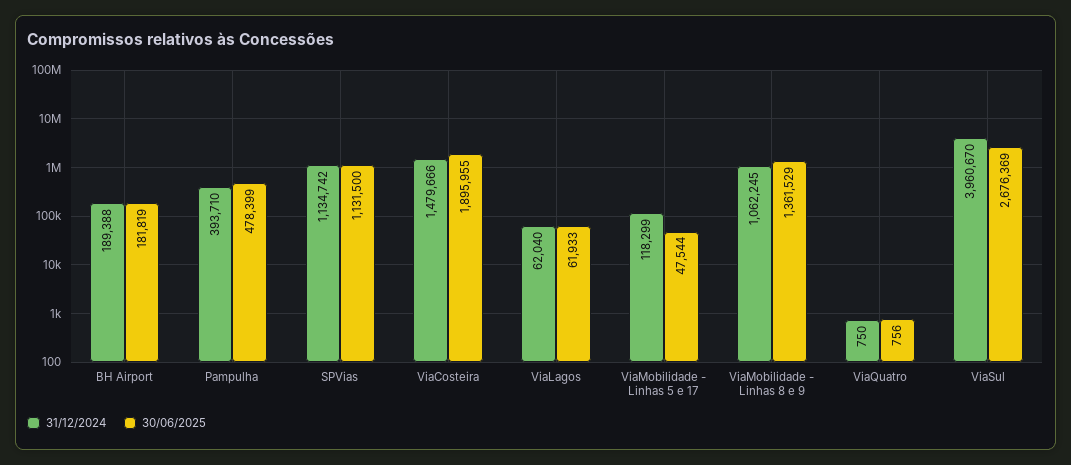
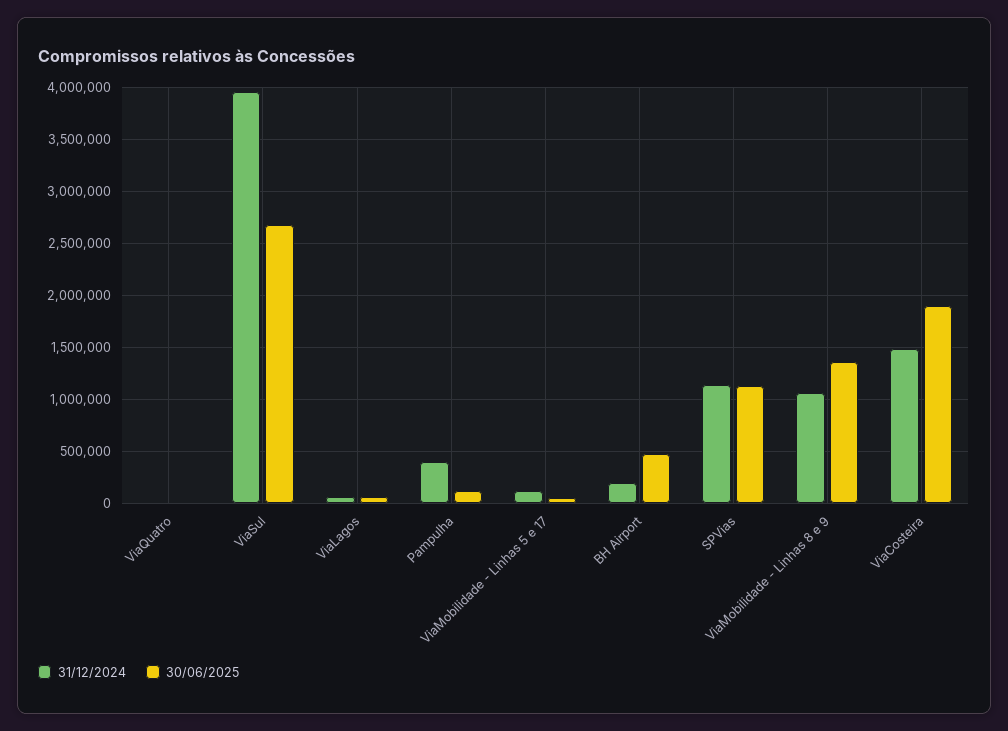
30/06/2025, BH Airport: 181819 -> 500000
30/06/2025, Pampulha: 478399 -> 100000

